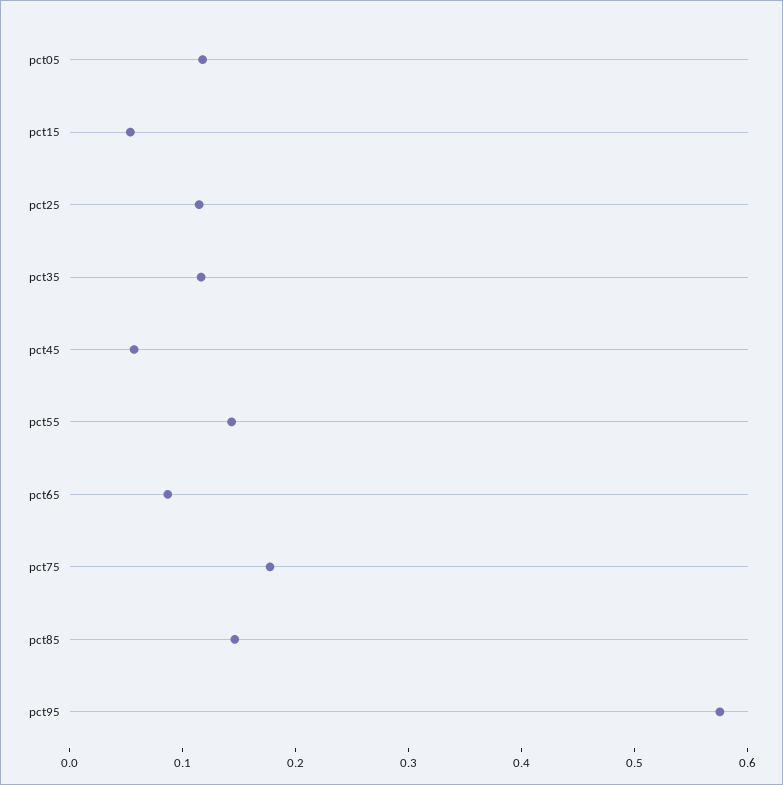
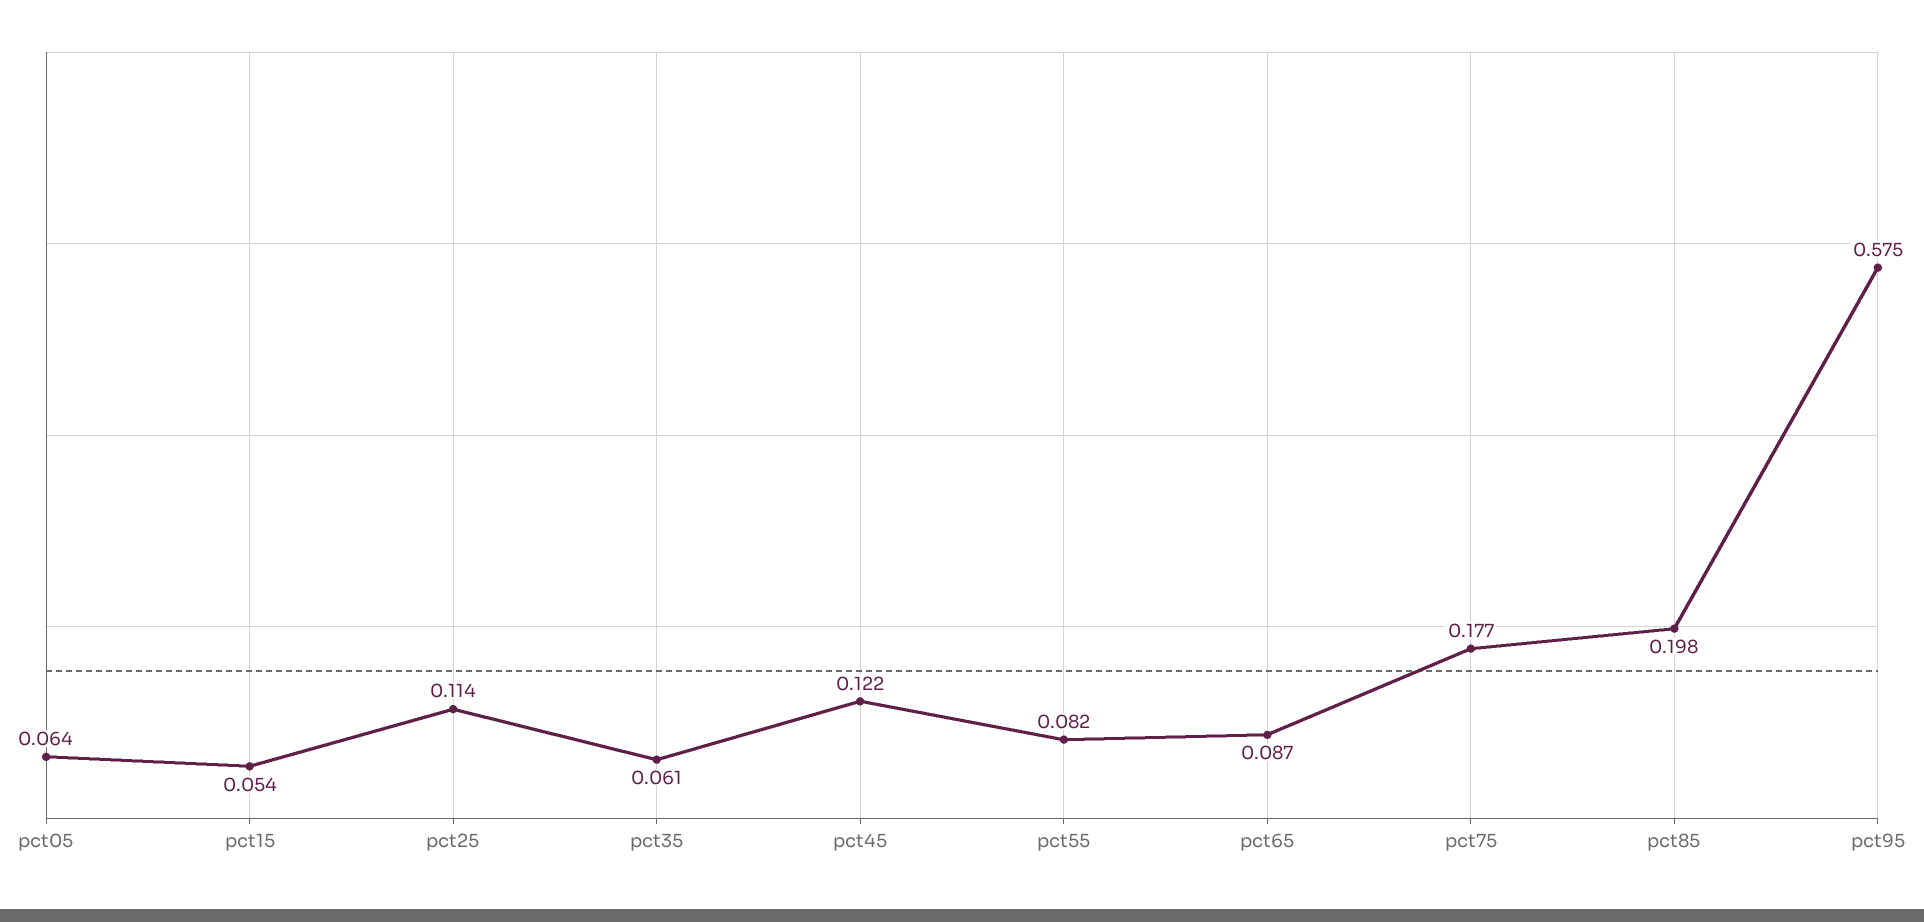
pct05: 0.12 -> 0.064
pct35: 0.12 -> 0.061
pct45: 0.06 -> 0.122
pct55: 0.14 -> 0.082
pct85: 0.14 -> 0.198

